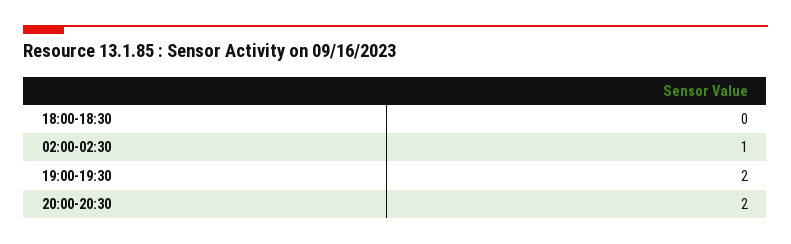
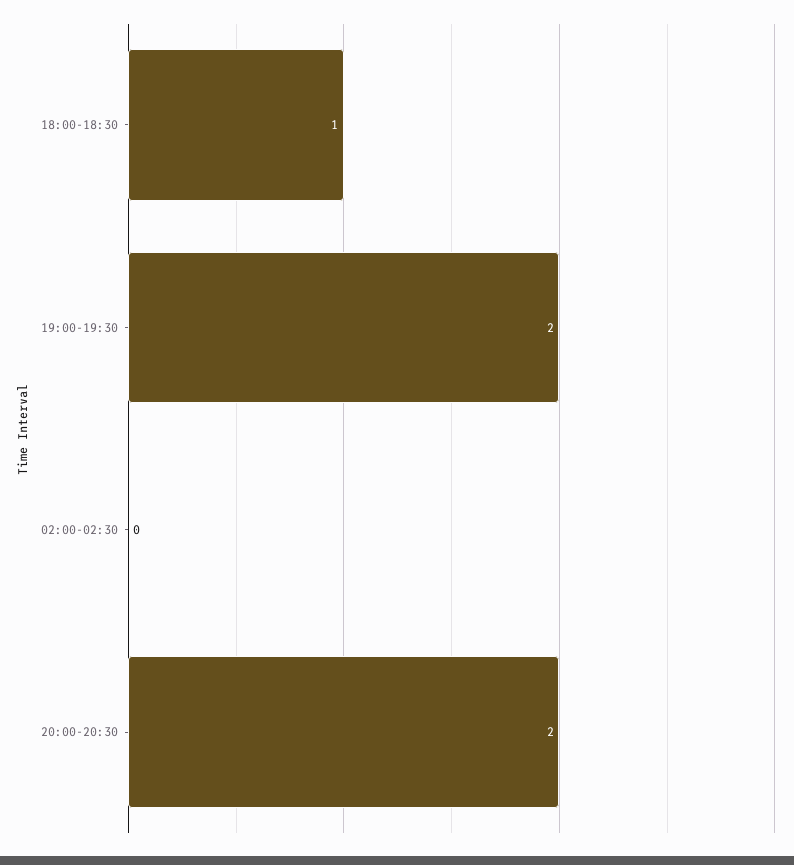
18:00-18:30: 0 -> 1
02:00-02:30: 1 -> 0

